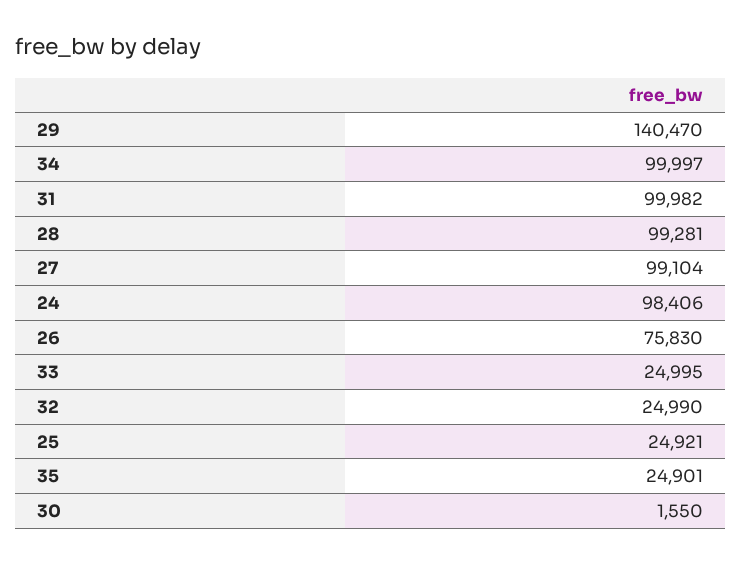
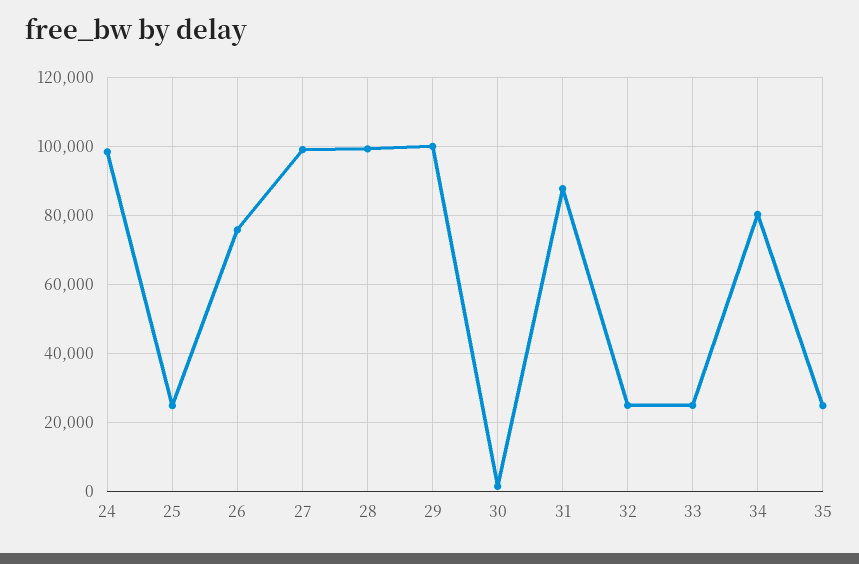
29: 140470 -> 100000
34: 99997 -> 80000
31: 99982 -> 88000

